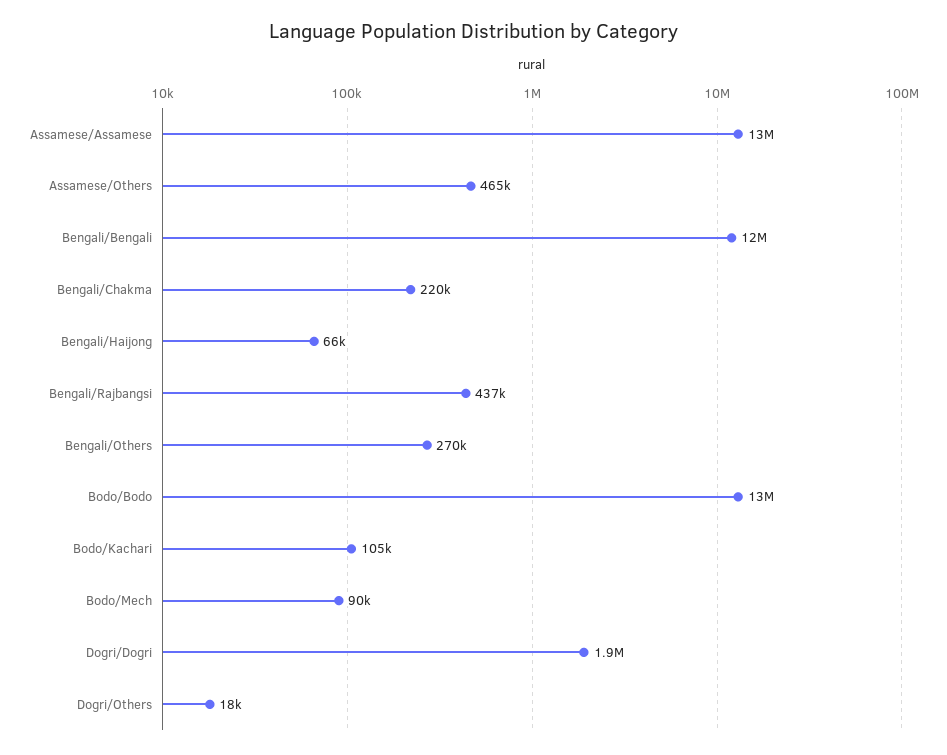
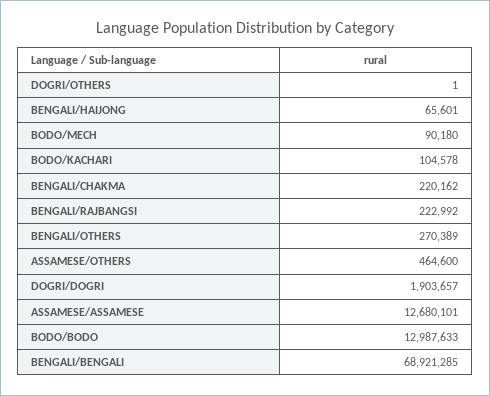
Bengali/Bengali: 12000000 -> 68921285
Bengali/Rajbangsi: 437000 -> 222992
Dogri/Others: 18000 -> 1

